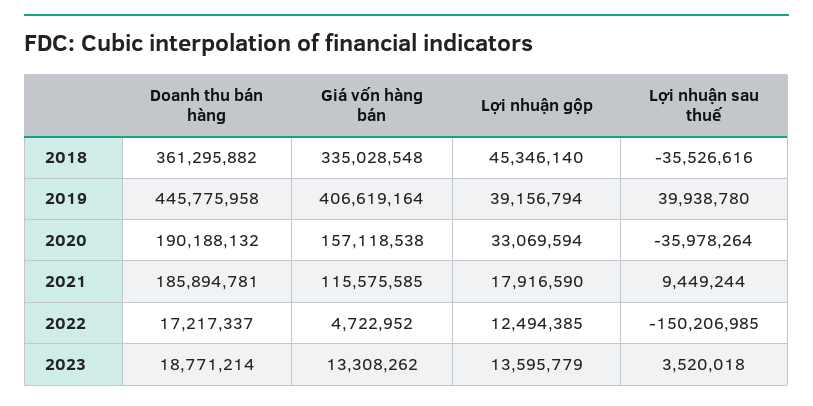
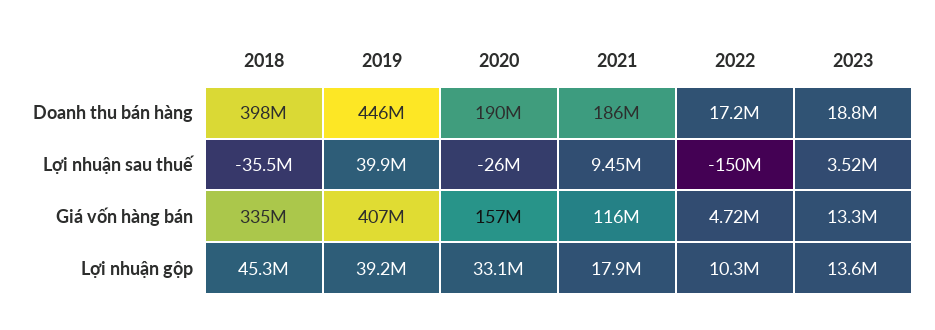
Doanh thu bán hàng, 2018: 361295882 -> 398000000
Lợi nhuận sau thuế, 2020: -35978264 -> -26000000
Lợi nhuận gộp, 2022: 12494385 -> 10300000

